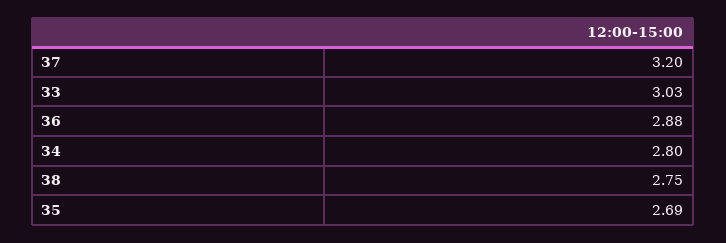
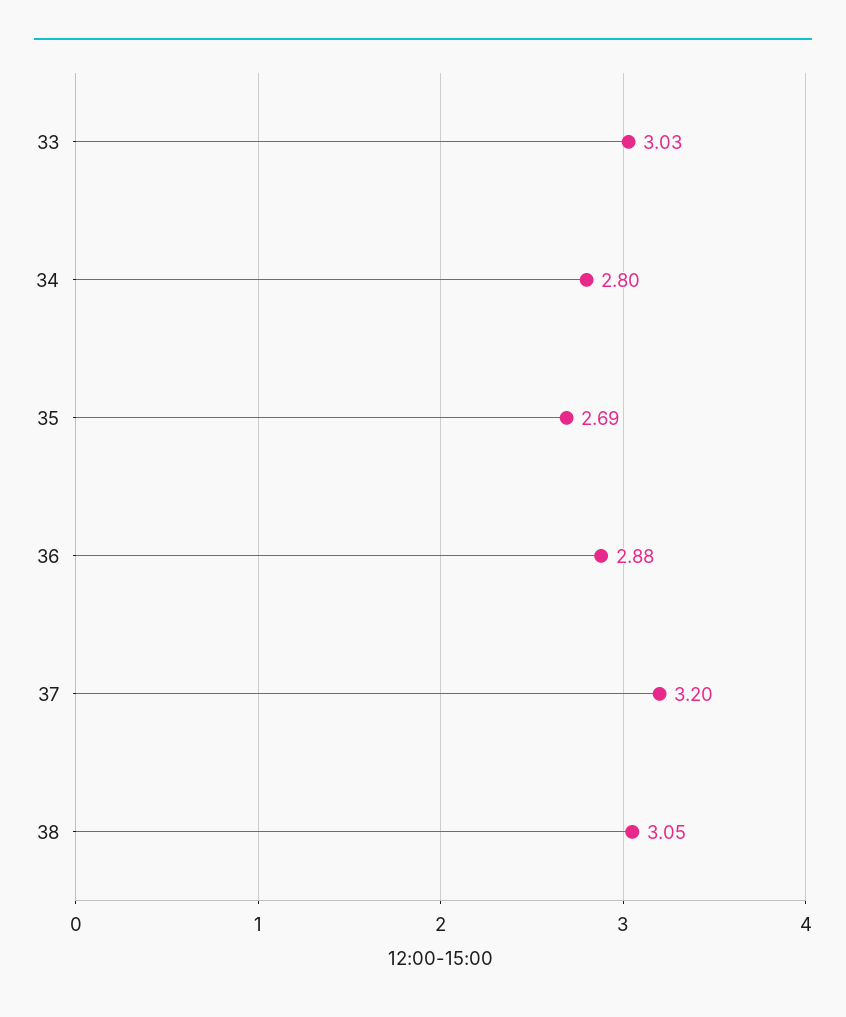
38: 2.75 -> 3.05

